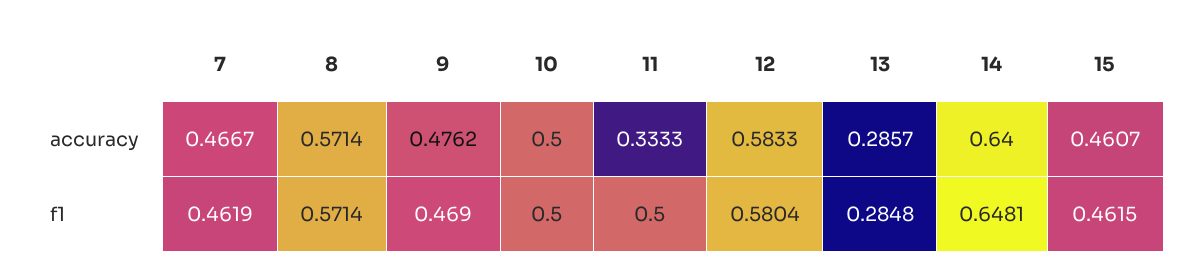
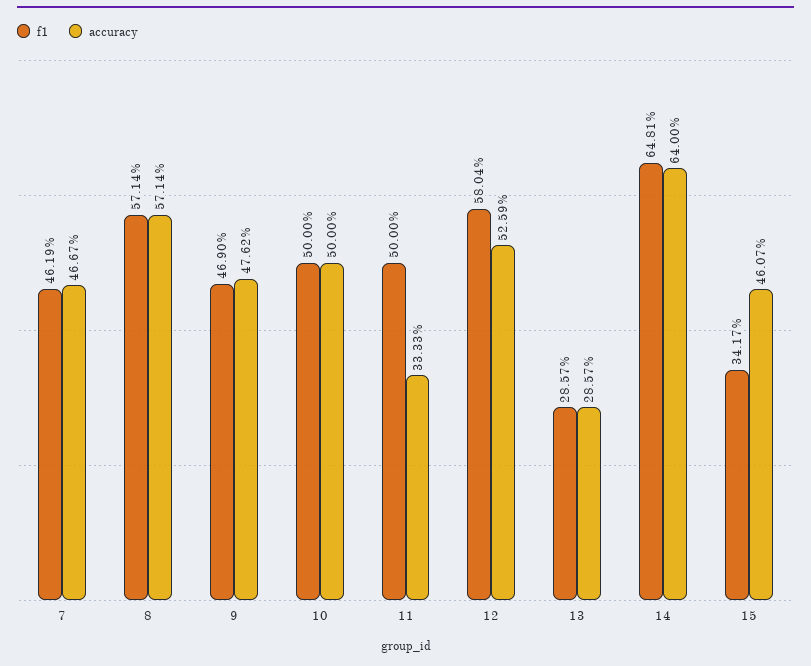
accuracy, 12: 0.5833 -> 0.5259
f1, 13: 0.2848 -> 0.2857
f1, 15: 0.4615 -> 0.3417

